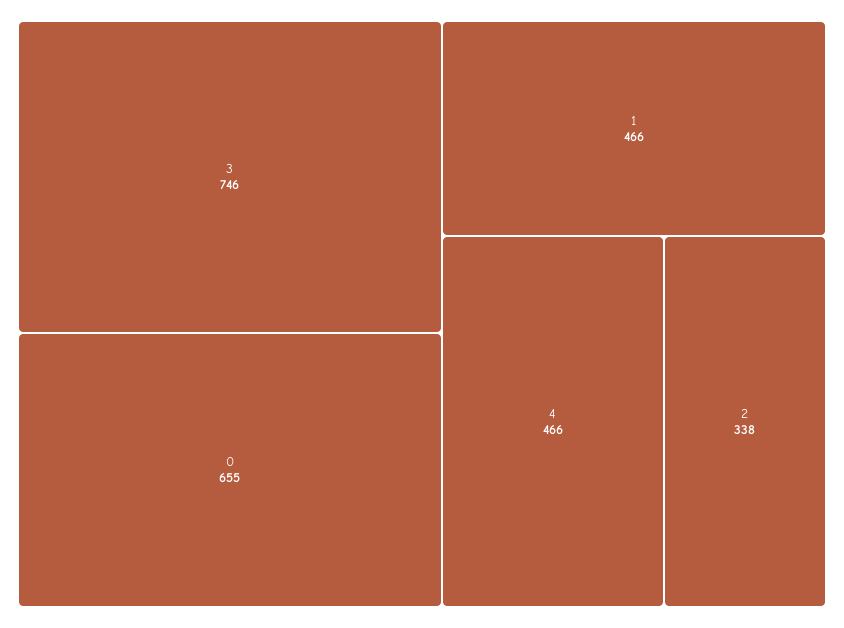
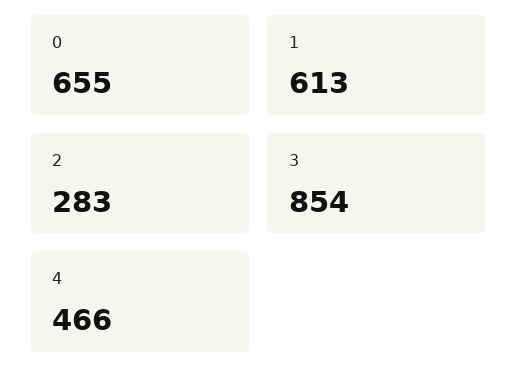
3: 746 -> 854
1: 466 -> 613
2: 338 -> 283

